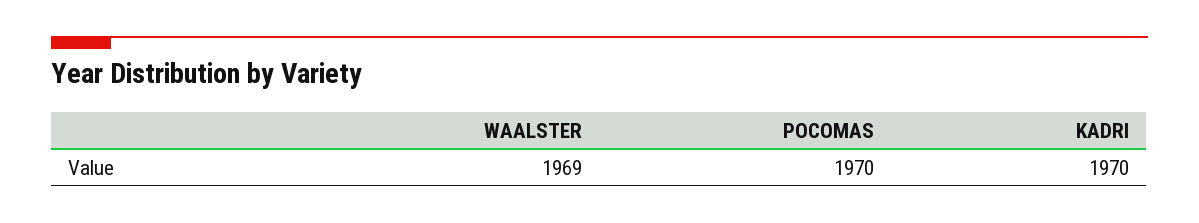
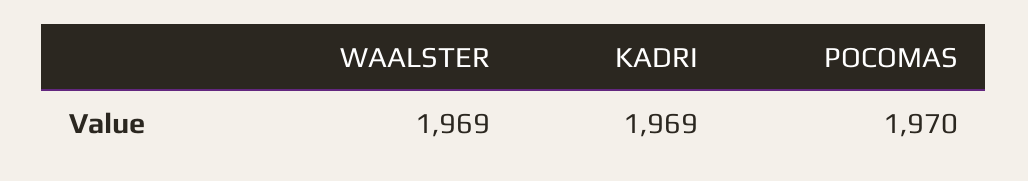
KADRI: 1970 -> 1969

